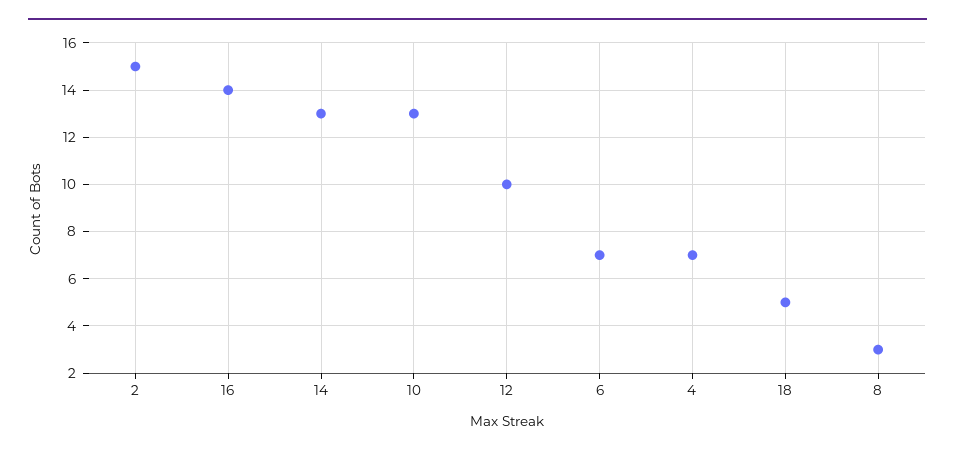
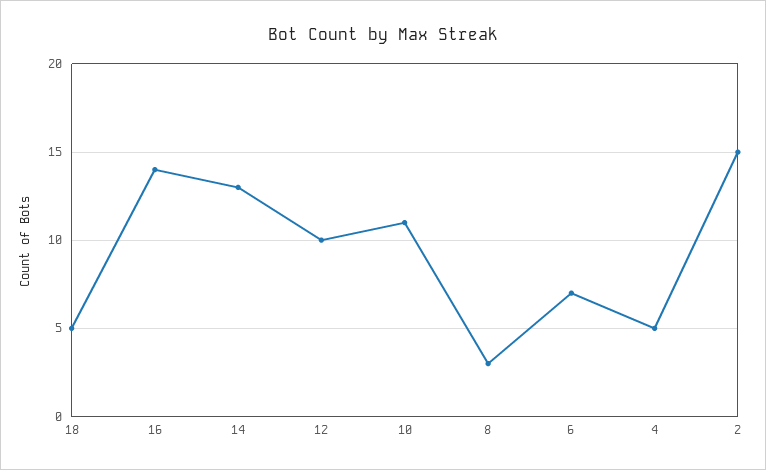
10: 13 -> 11
4: 7 -> 5

